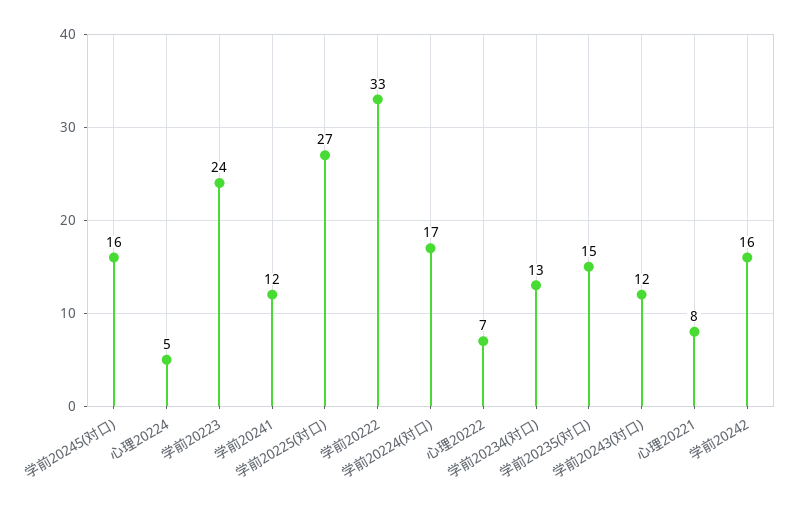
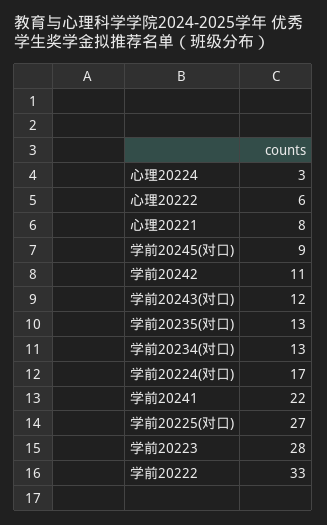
学前20245(对口): 16 -> 9
心理20224: 5 -> 3
学前20223: 24 -> 28
学前20241: 12 -> 22
心理20222: 7 -> 6
学前20235(对口): 15 -> 13
学前20242: 16 -> 11

